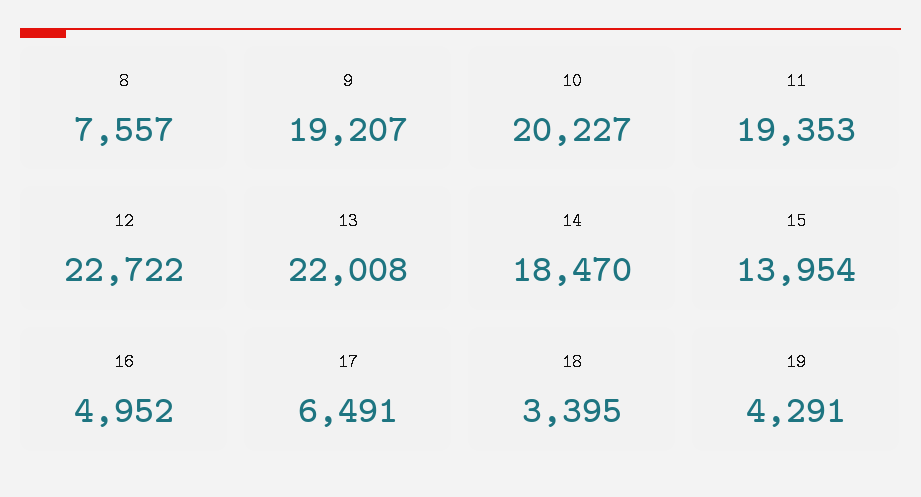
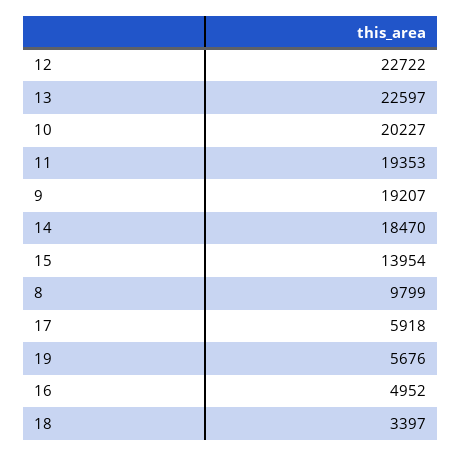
8: 7557 -> 9799
13: 22008 -> 22597
17: 6491 -> 5918
18: 3395 -> 3397
19: 4291 -> 5676

